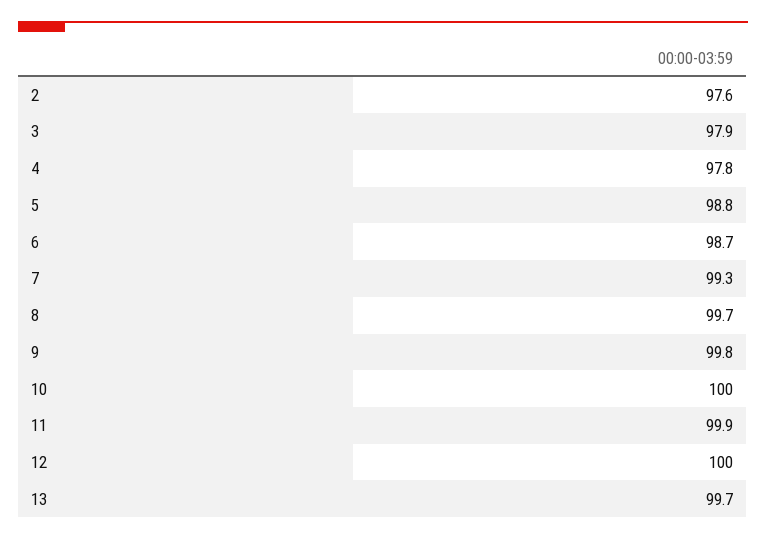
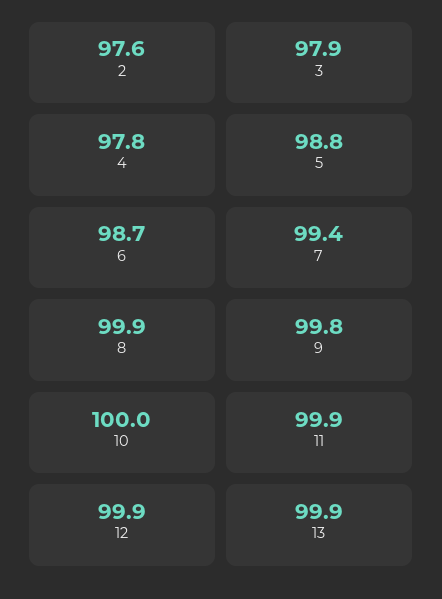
7: 99.3 -> 99.4
8: 99.7 -> 99.9
12: 100 -> 99.9
13: 99.7 -> 99.9

